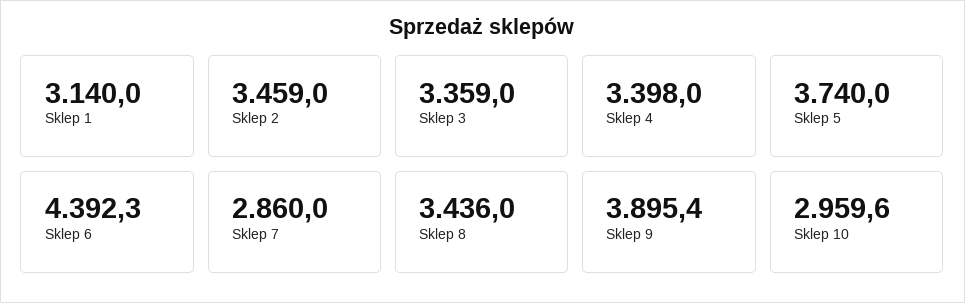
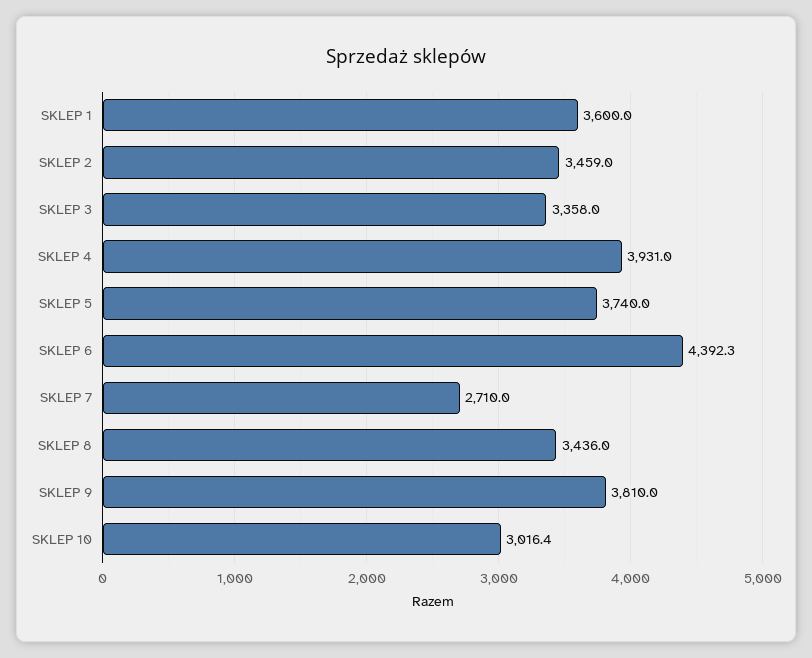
Sklep 1: 3140 -> 3600
Sklep 3: 3359 -> 3358
Sklep 4: 3398 -> 3931
Sklep 7: 2860 -> 2710
Sklep 9: 3895.4 -> 3810
Sklep 10: 2959.6 -> 3016.4

